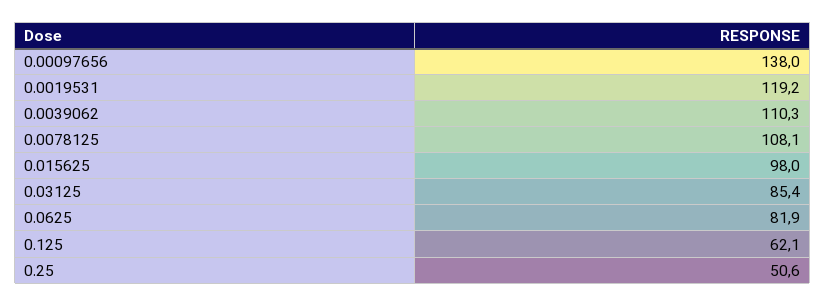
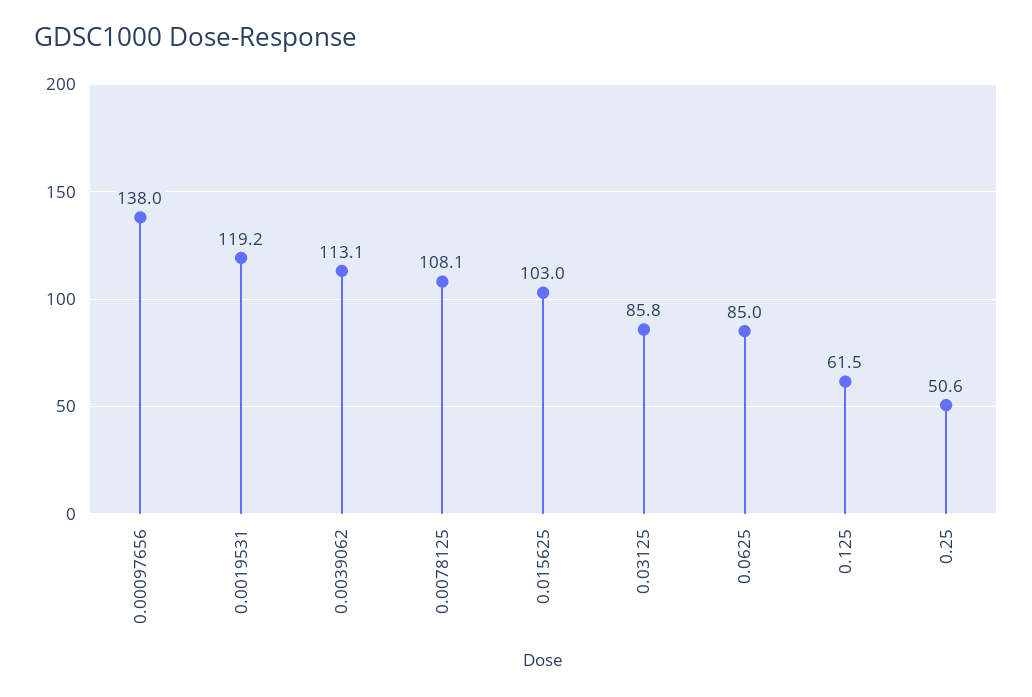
0.0039062: 110.3 -> 113.1
0.015625: 98 -> 103
0.03125: 85.4 -> 85.8
0.0625: 81.9 -> 85
0.125: 62.1 -> 61.5

